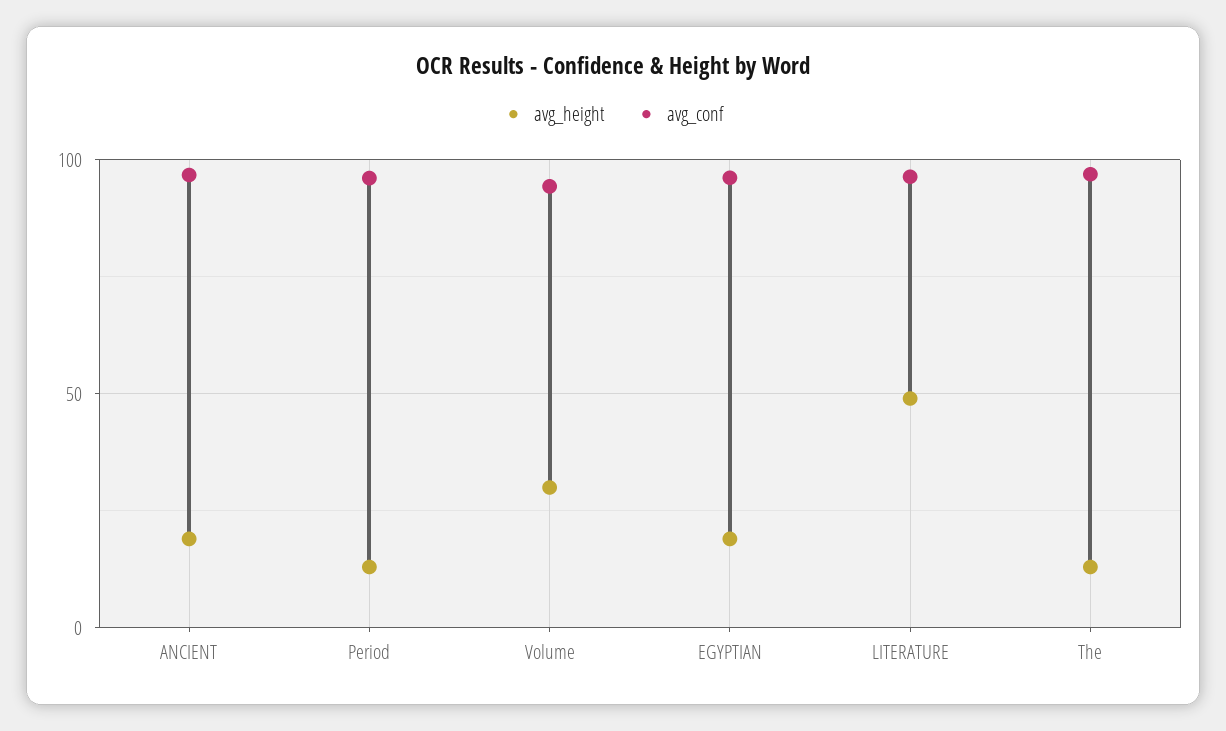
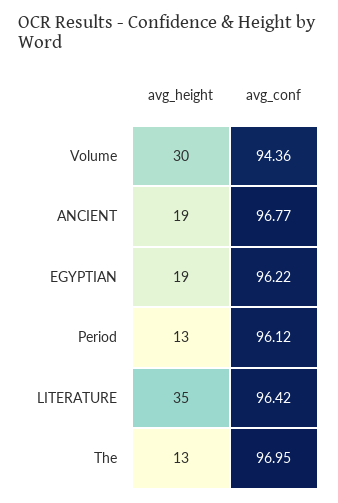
avg_height, LITERATURE: 50 -> 35

